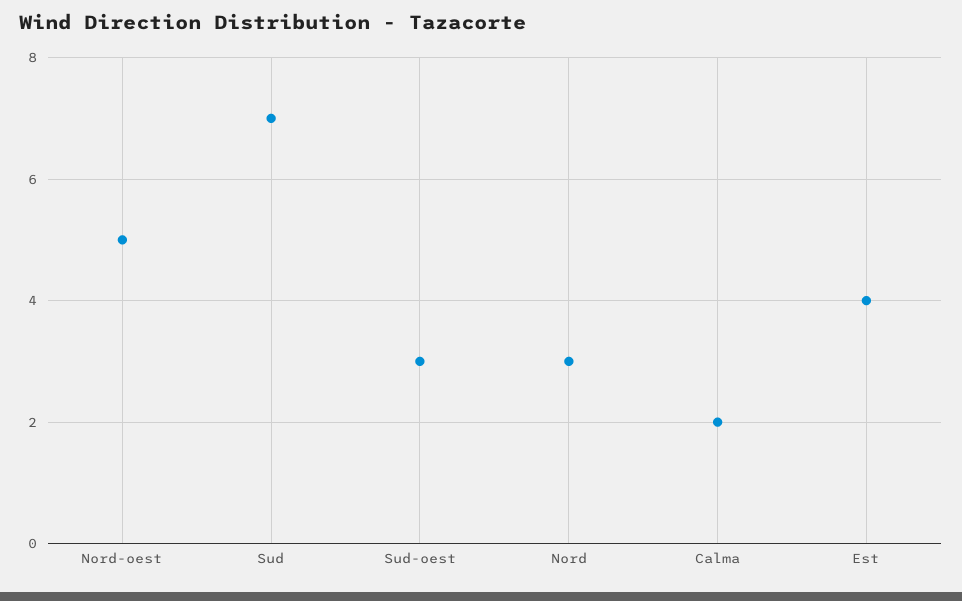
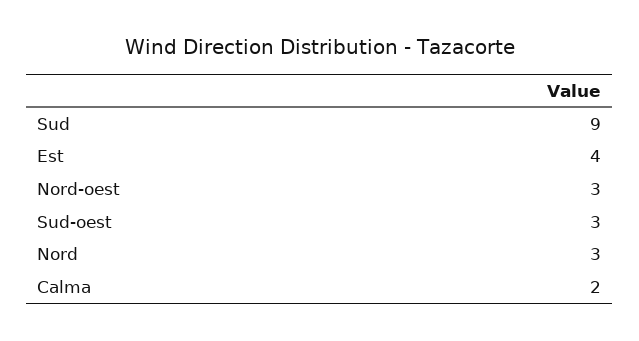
Nord-oest: 5 -> 3
Sud: 7 -> 9

